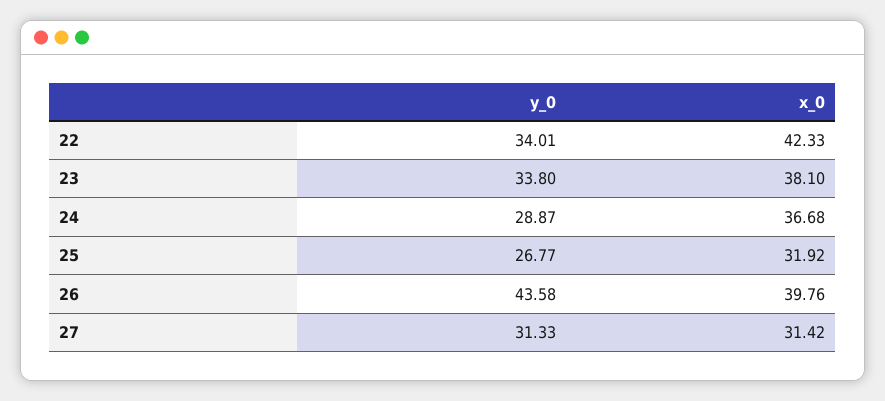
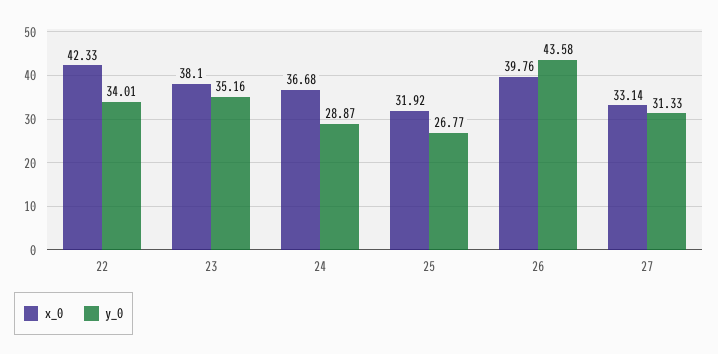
y_0, 23: 33.8 -> 35.16
x_0, 27: 31.42 -> 33.14

